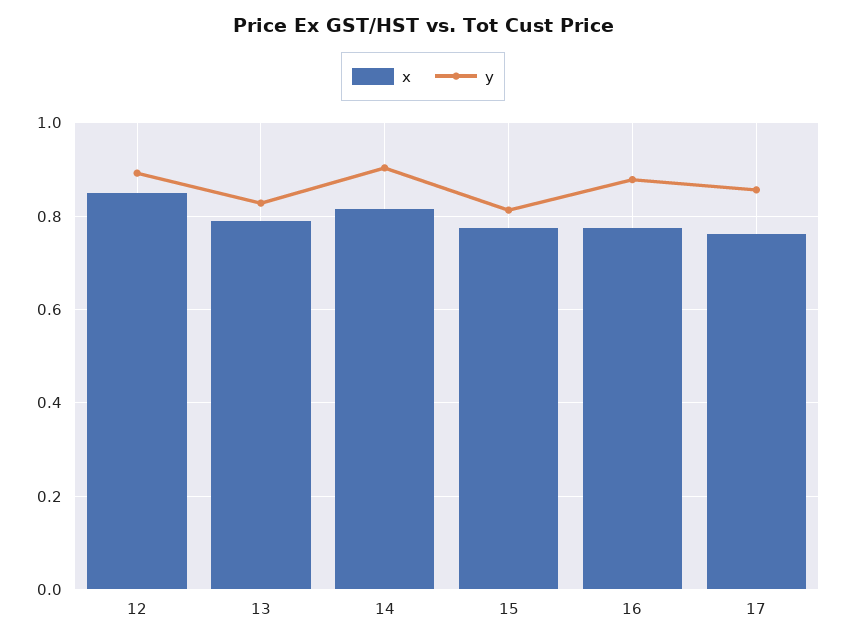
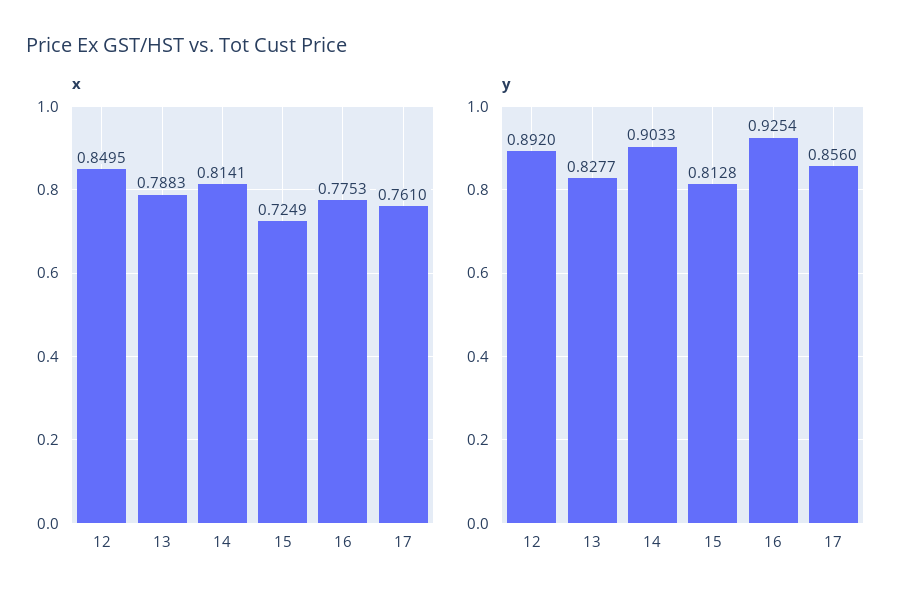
x, 15: 0.78 -> 0.7249
y, 16: 0.88 -> 0.9254

